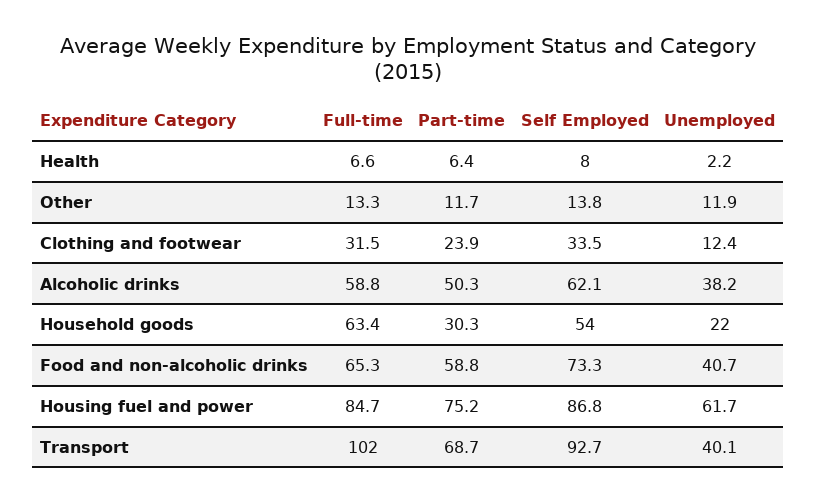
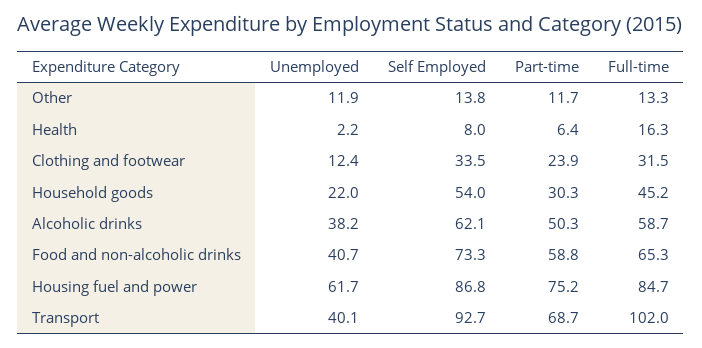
Full-time, Health: 6.6 -> 16.3
Full-time, Alcoholic drinks: 58.8 -> 58.7
Full-time, Household goods: 63.4 -> 45.2

